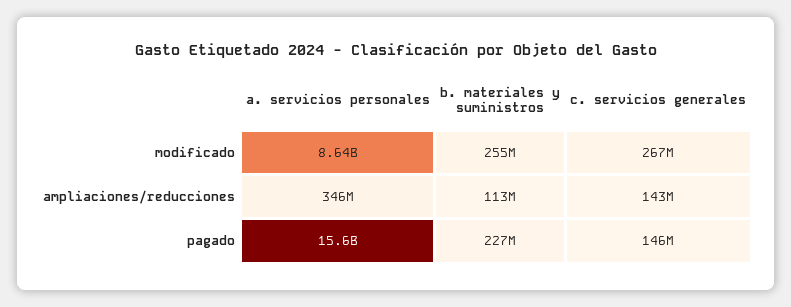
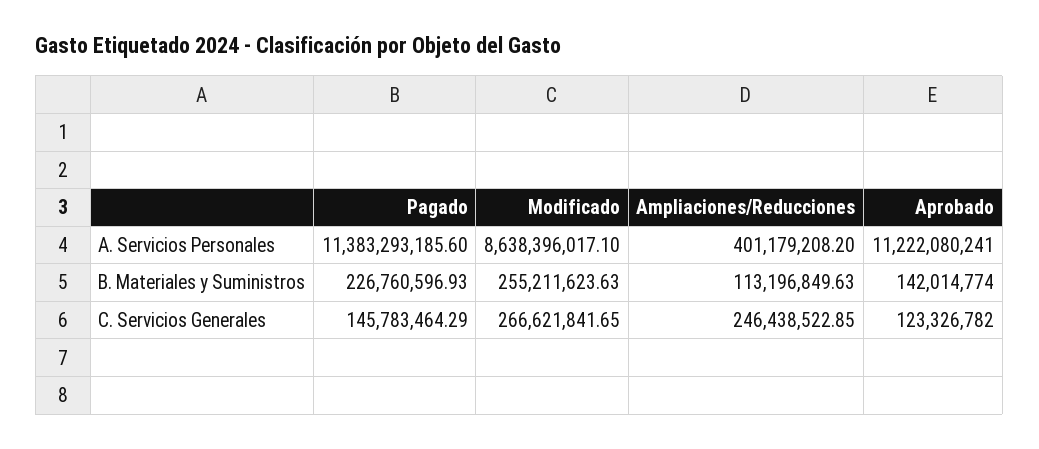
a. servicios personales, ampliaciones/reducciones: 346000000 -> 401179208.2
c. servicios generales, ampliaciones/reducciones: 143000000 -> 246438522.85
a. servicios personales, pagado: 15600000000 -> 11383293185.6
a. servicios personales, Aprobado: none -> 11222080241
b. materiales y suministros, Aprobado: none -> 142014774
c. servicios generales, Aprobado: none -> 123326782

